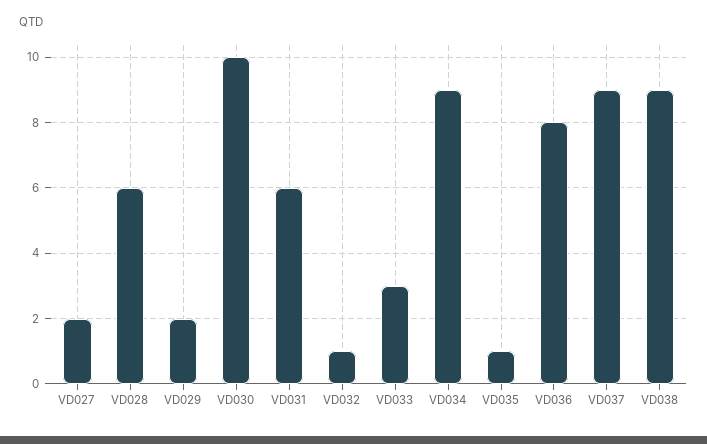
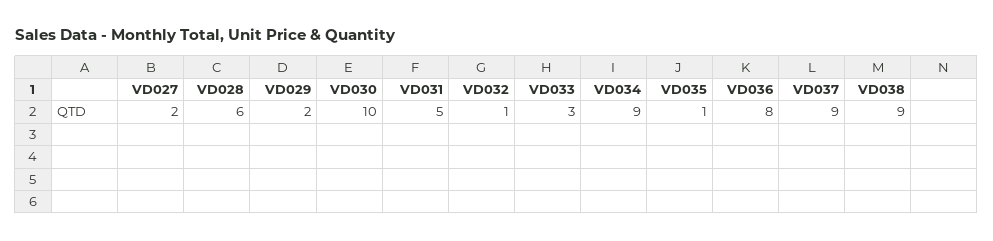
VD031: 6 -> 5

